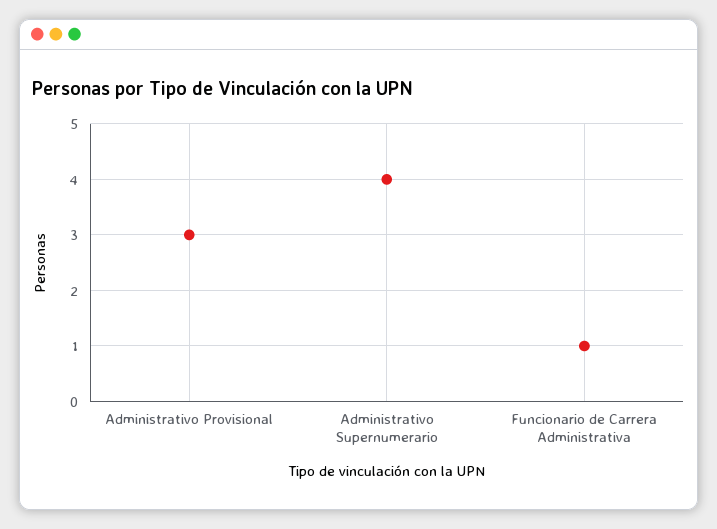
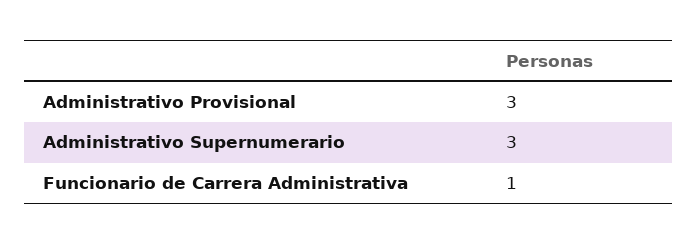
Administrativo Supernumerario: 4 -> 3

